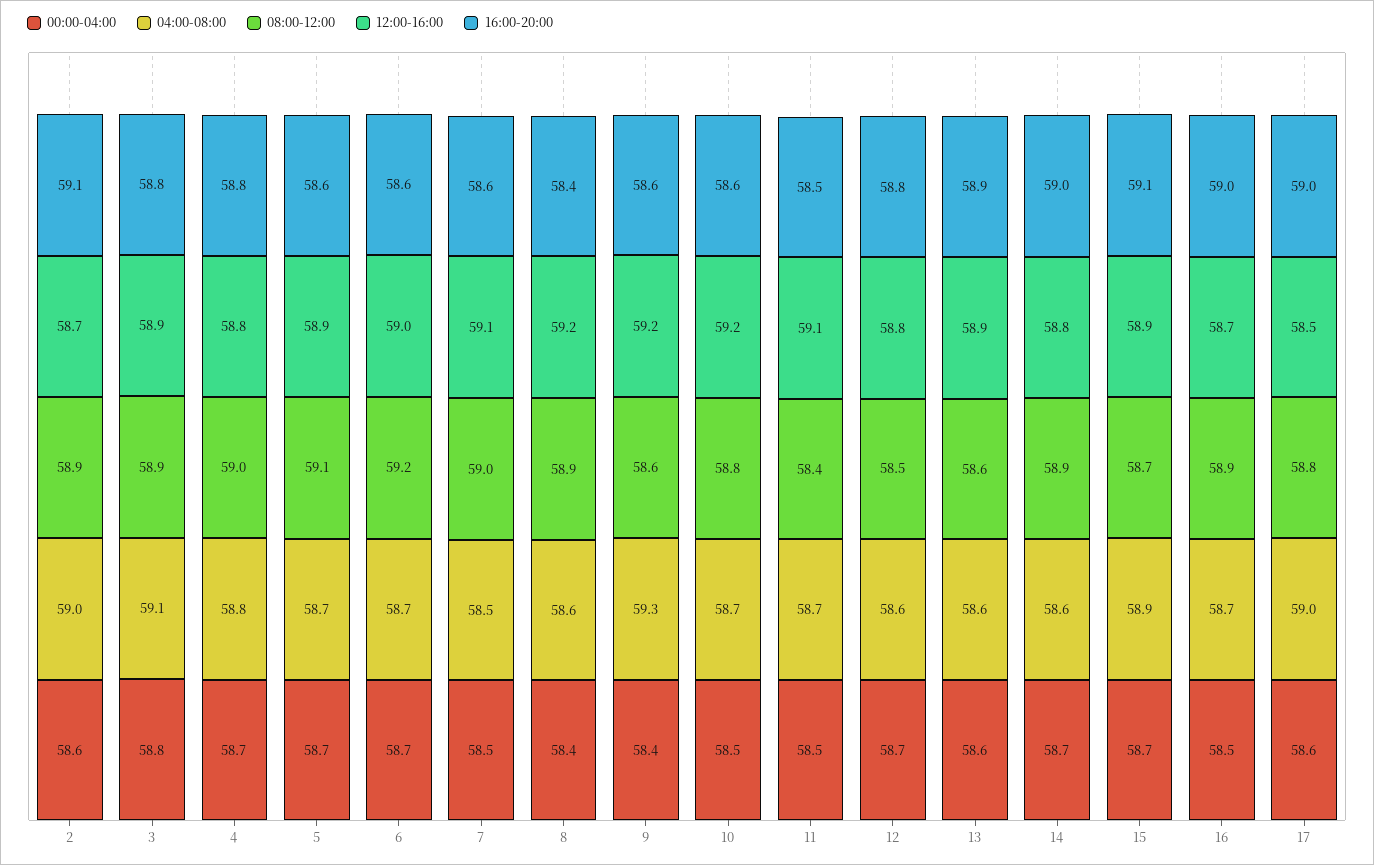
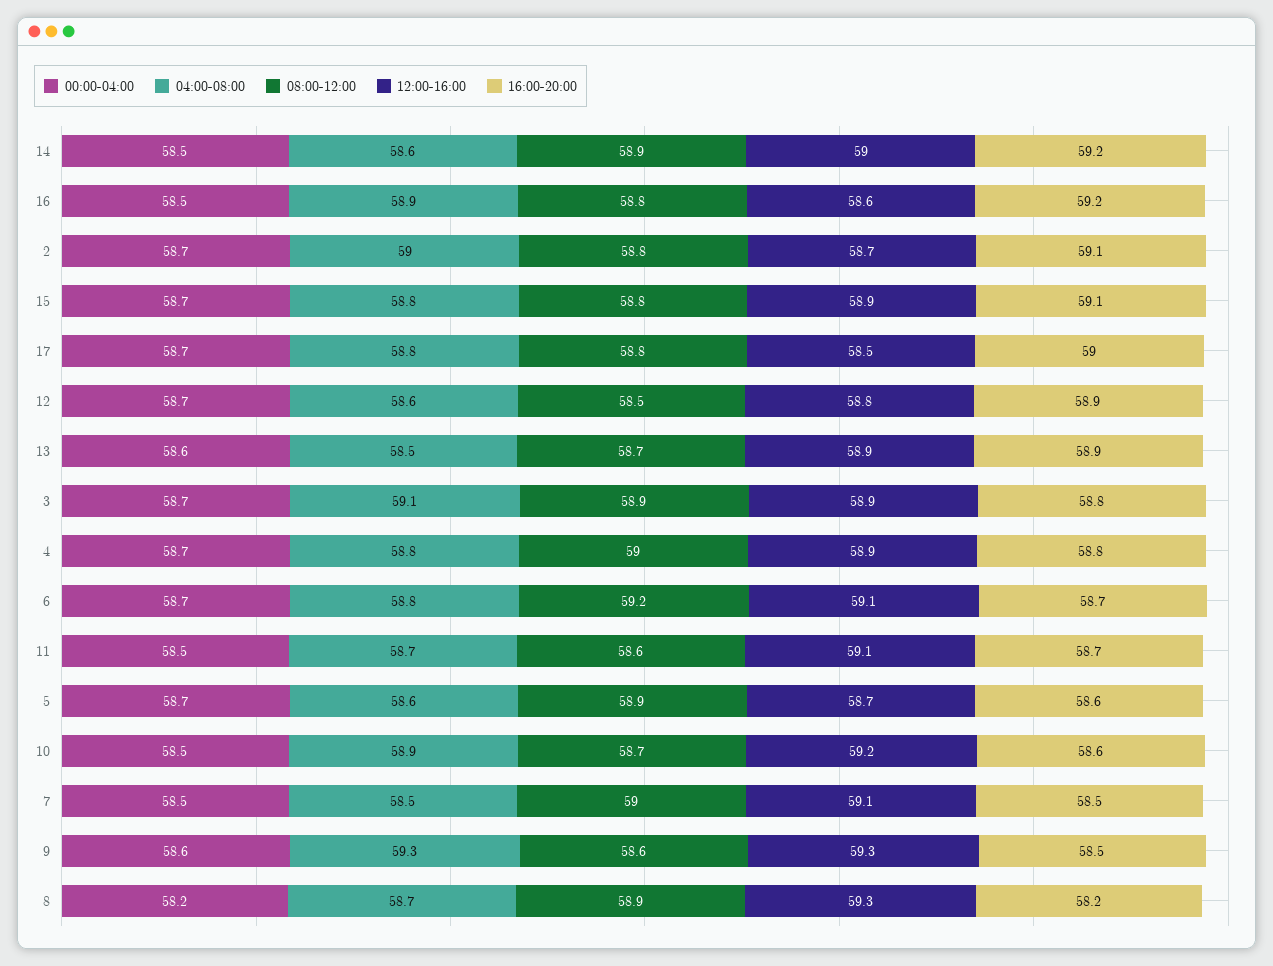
00:00-04:00, 2: 58.6 -> 58.7
08:00-12:00, 2: 58.9 -> 58.8
00:00-04:00, 3: 58.8 -> 58.7
12:00-16:00, 4: 58.8 -> 58.9
04:00-08:00, 5: 58.7 -> 58.6
08:00-12:00, 5: 59.1 -> 58.9
12:00-16:00, 5: 58.9 -> 58.7
04:00-08:00, 6: 58.7 -> 58.8
12:00-16:00, 6: 59 -> 59.1
16:00-20:00, 6: 58.6 -> 58.7
16:00-20:00, 7: 58.6 -> 58.5
00:00-04:00, 8: 58.4 -> 58.2
04:00-08:00, 8: 58.6 -> 58.7
12:00-16:00, 8: 59.2 -> 59.3
16:00-20:00, 8: 58.4 -> 58.2
00:00-04:00, 9: 58.4 -> 58.6
12:00-16:00, 9: 59.2 -> 59.3
16:00-20:00, 9: 58.6 -> 58.5
04:00-08:00, 10: 58.7 -> 58.9
08:00-12:00, 10: 58.8 -> 58.7
08:00-12:00, 11: 58.4 -> 58.6
16:00-20:00, 11: 58.5 -> 58.7
16:00-20:00, 12: 58.8 -> 58.9
04:00-08:00, 13: 58.6 -> 58.5
08:00-12:00, 13: 58.6 -> 58.7
00:00-04:00, 14: 58.7 -> 58.5
12:00-16:00, 14: 58.8 -> 59
16:00-20:00, 14: 59 -> 59.2
04:00-08:00, 15: 58.9 -> 58.8
08:00-12:00, 15: 58.7 -> 58.8
04:00-08:00, 16: 58.7 -> 58.9
08:00-12:00, 16: 58.9 -> 58.8
12:00-16:00, 16: 58.7 -> 58.6
16:00-20:00, 16: 59 -> 59.2
00:00-04:00, 17: 58.6 -> 58.7
04:00-08:00, 17: 59 -> 58.8

